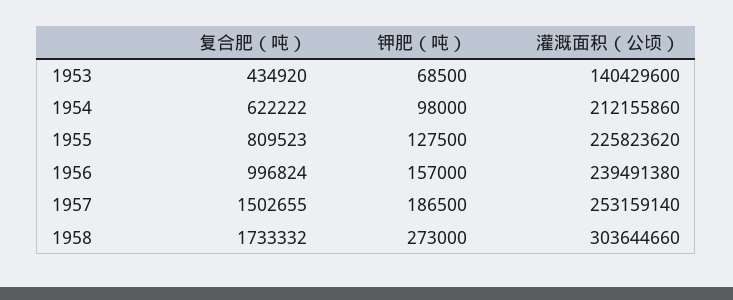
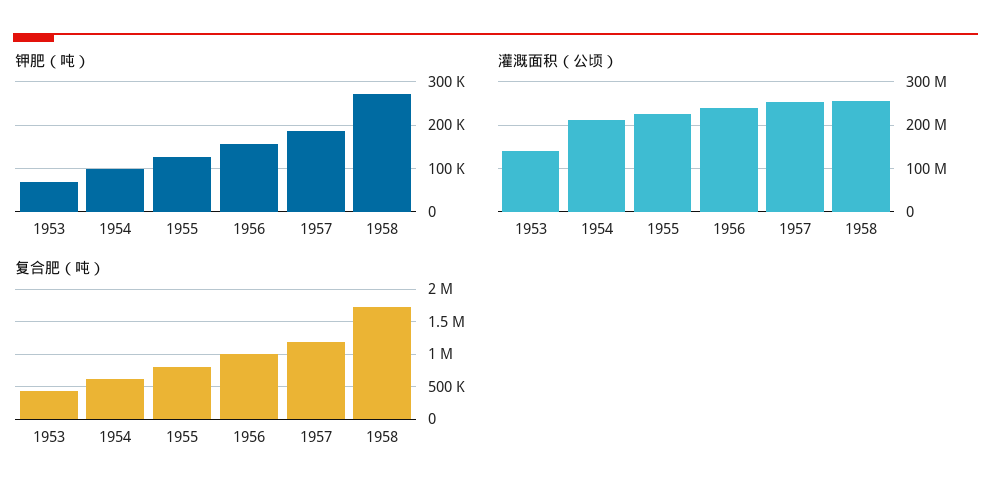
复合肥（吨）, 1957: 1502655 -> 1200000
灌溉面积（公顷）, 1958: 303644660 -> 260000000

